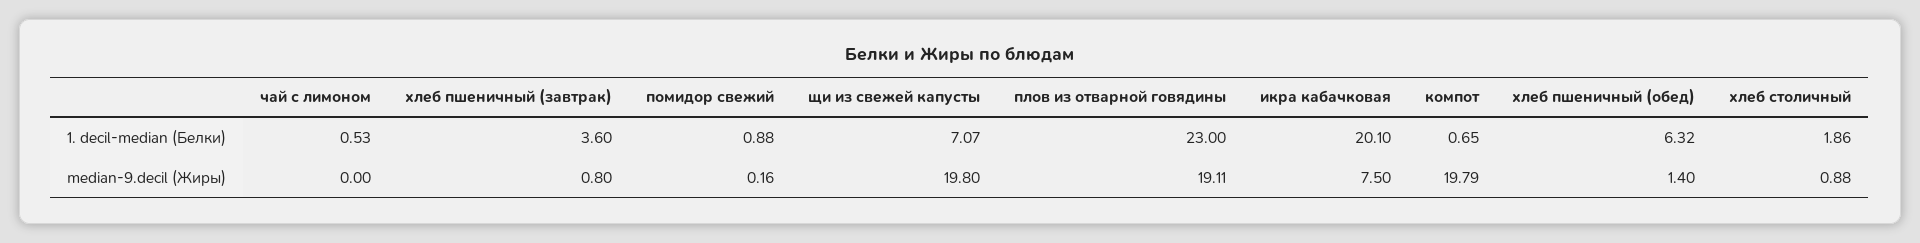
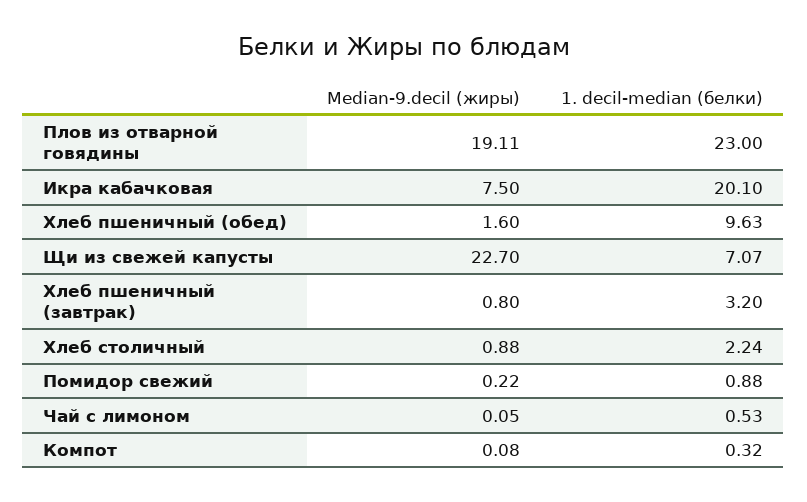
хлеб пшеничный (завтрак), 1. decil-median (Белки): 3.6 -> 3.2
компот, 1. decil-median (Белки): 0.65 -> 0.32
хлеб пшеничный (обед), 1. decil-median (Белки): 6.32 -> 9.63
хлеб столичный, 1. decil-median (Белки): 1.86 -> 2.24
чай с лимоном, median-9.decil (Жиры): 0 -> 0.05
помидор свежий, median-9.decil (Жиры): 0.16 -> 0.22
щи из свежей капусты, median-9.decil (Жиры): 19.8 -> 22.7
компот, median-9.decil (Жиры): 19.79 -> 0.08
хлеб пшеничный (обед), median-9.decil (Жиры): 1.4 -> 1.6

